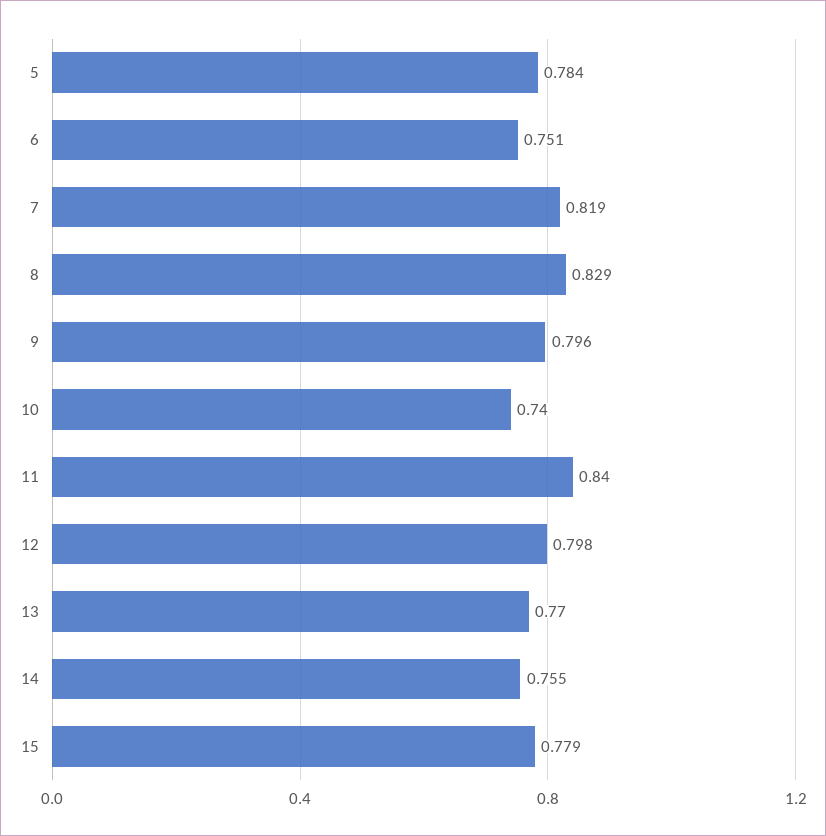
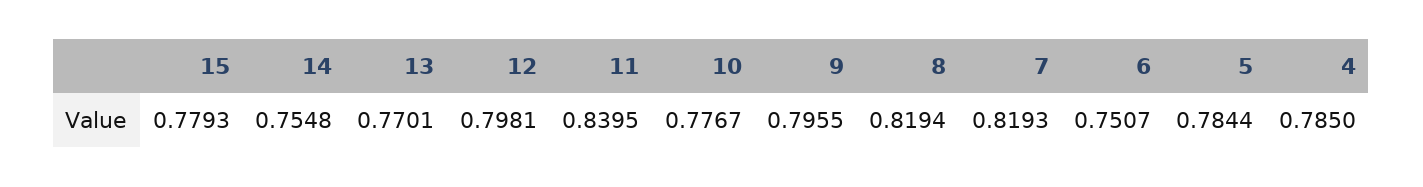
8: 0.829 -> 0.8194
10: 0.74 -> 0.7767
4: none -> 0.785

